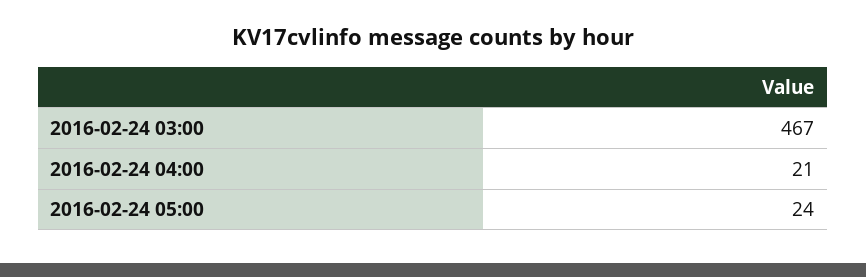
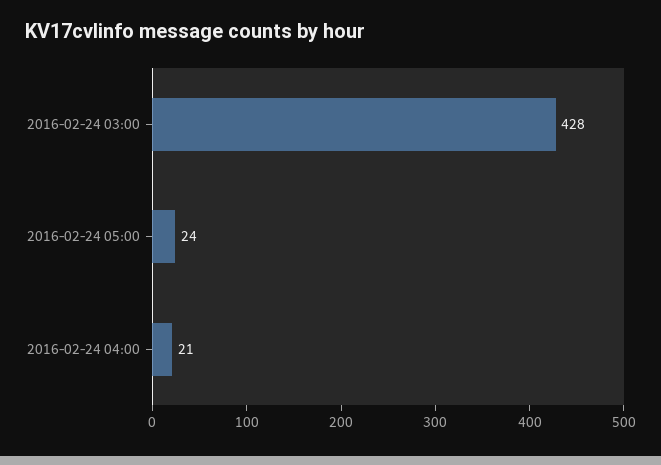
2016-02-24 03:00: 467 -> 428

